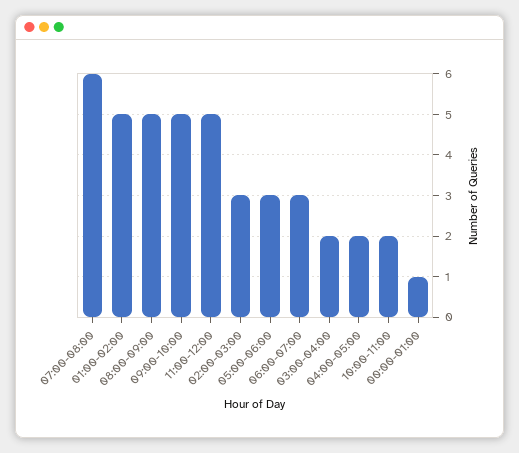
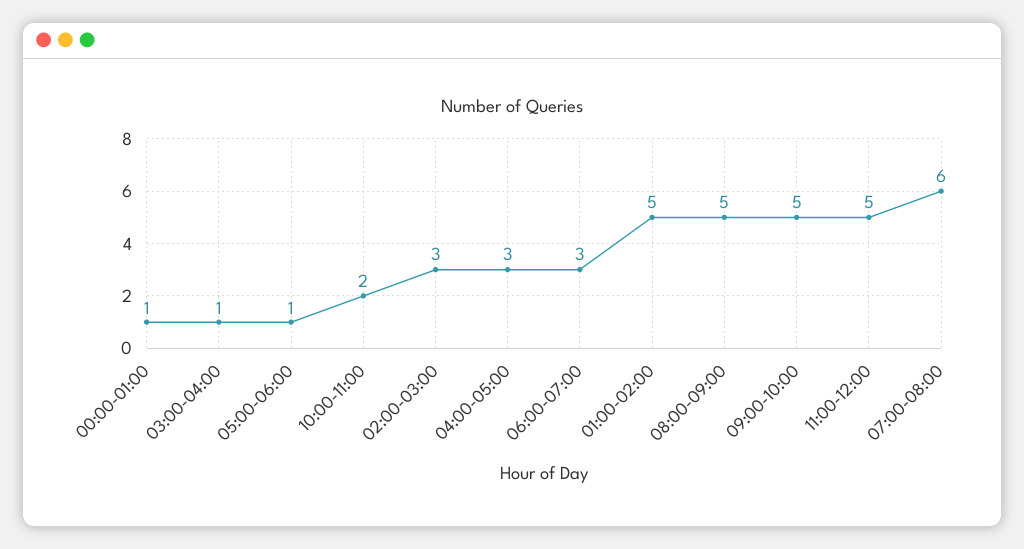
05:00-06:00: 3 -> 1
03:00-04:00: 2 -> 1
04:00-05:00: 2 -> 3

